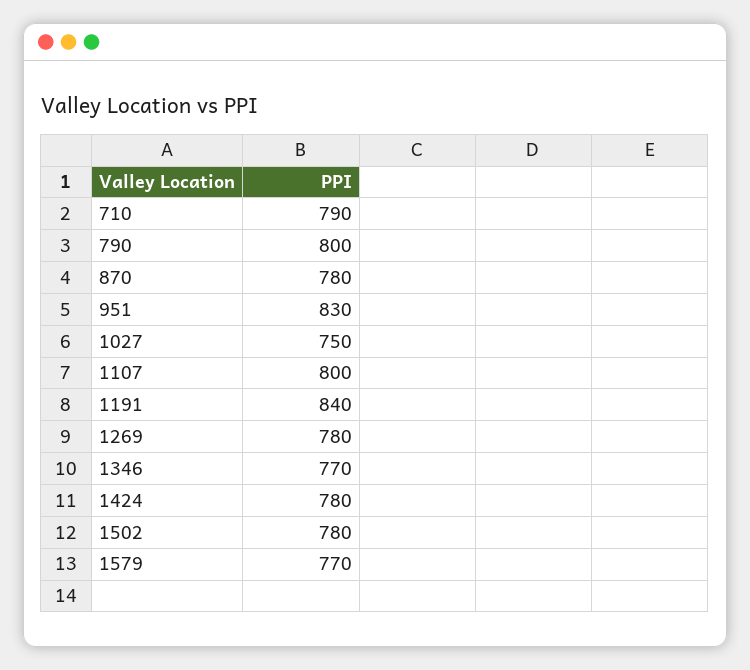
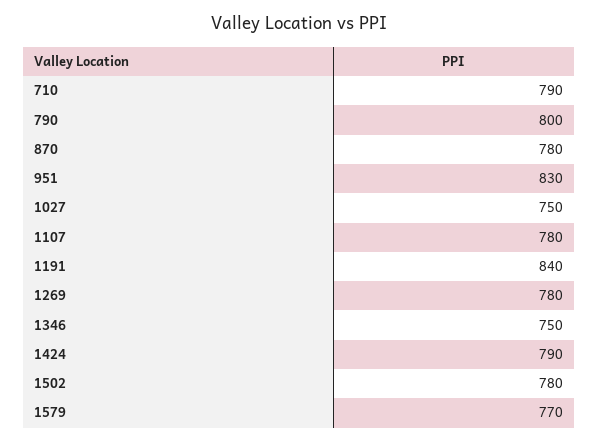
1107: 800 -> 780
1346: 770 -> 750
1424: 780 -> 790

